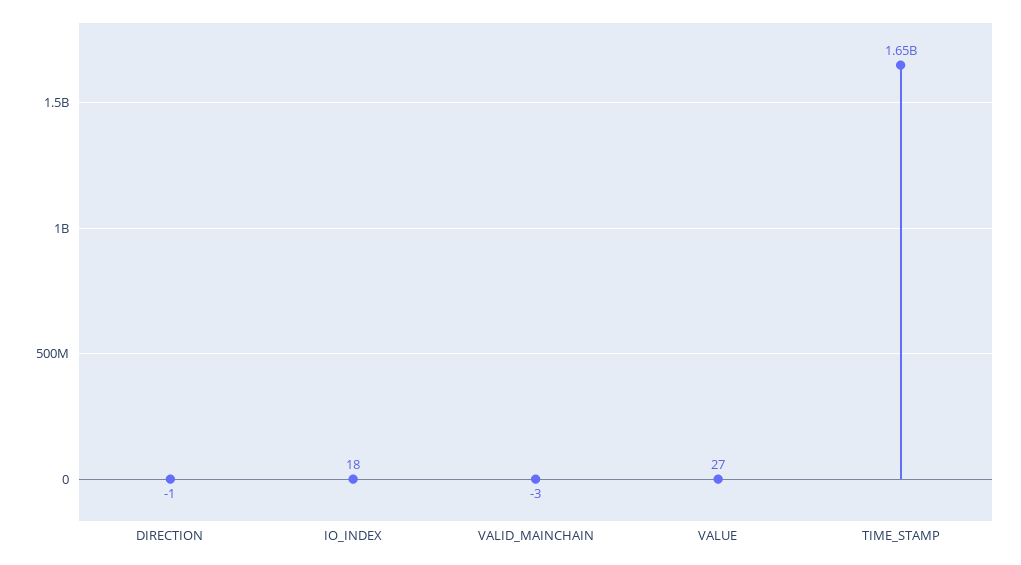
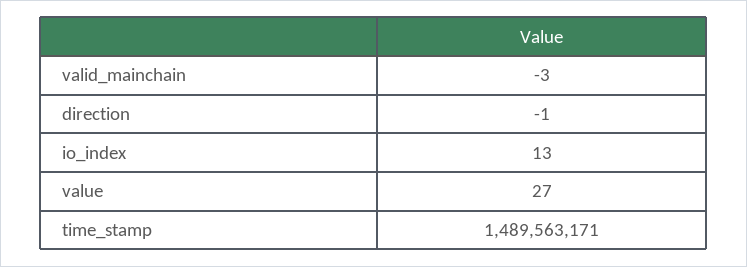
IO_INDEX: 18 -> 13
TIME_STAMP: 1650000000 -> 1489563171

